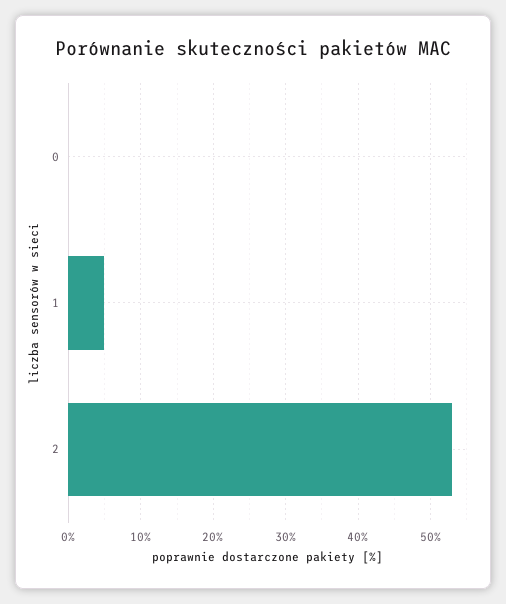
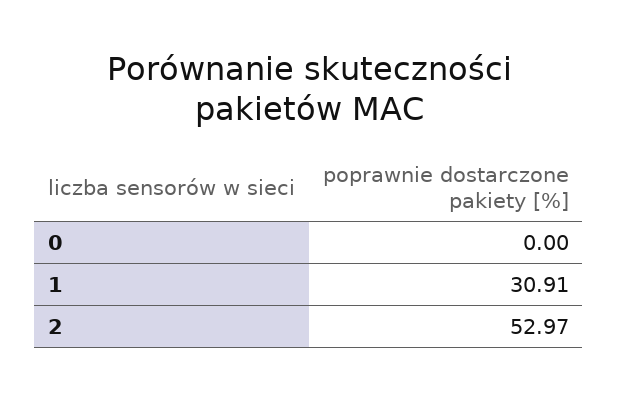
1: 5 -> 30.91

